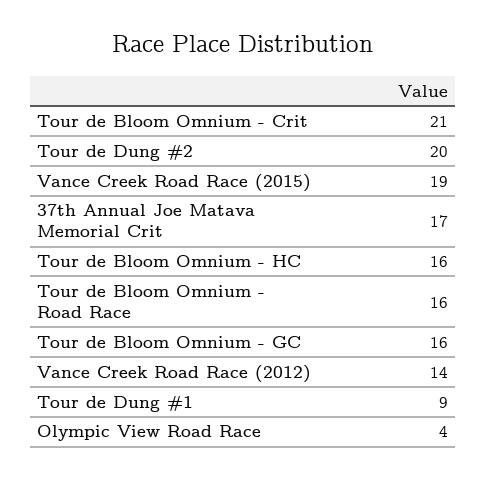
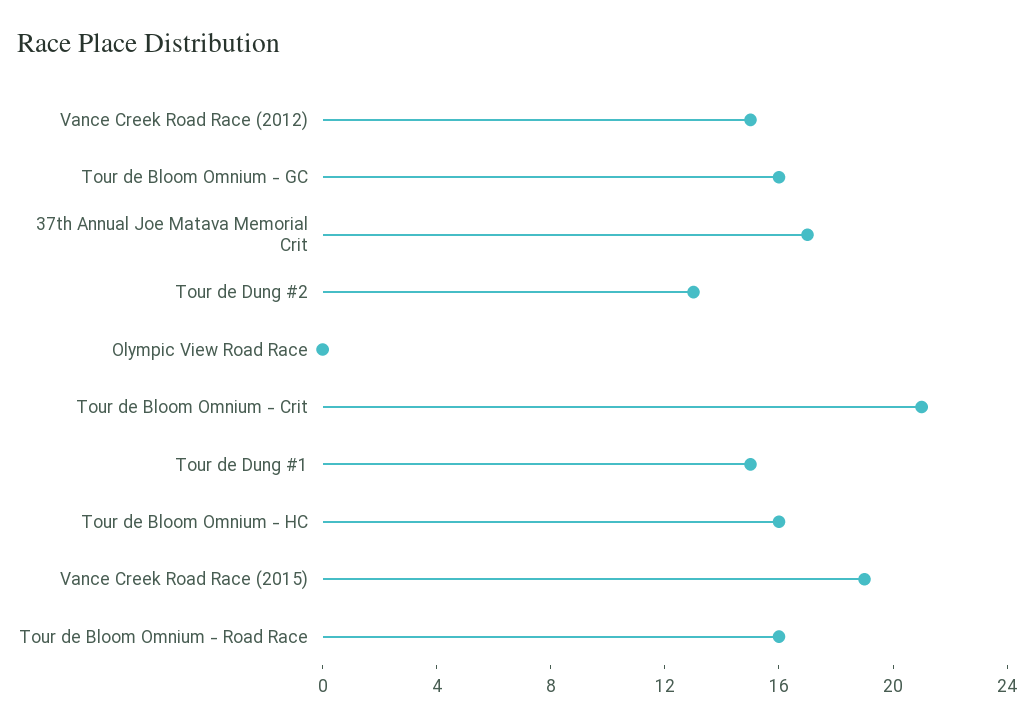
Tour de Dung #2: 20 -> 13
Vance Creek Road Race (2012): 14 -> 15
Tour de Dung #1: 9 -> 15
Olympic View Road Race: 4 -> 0

